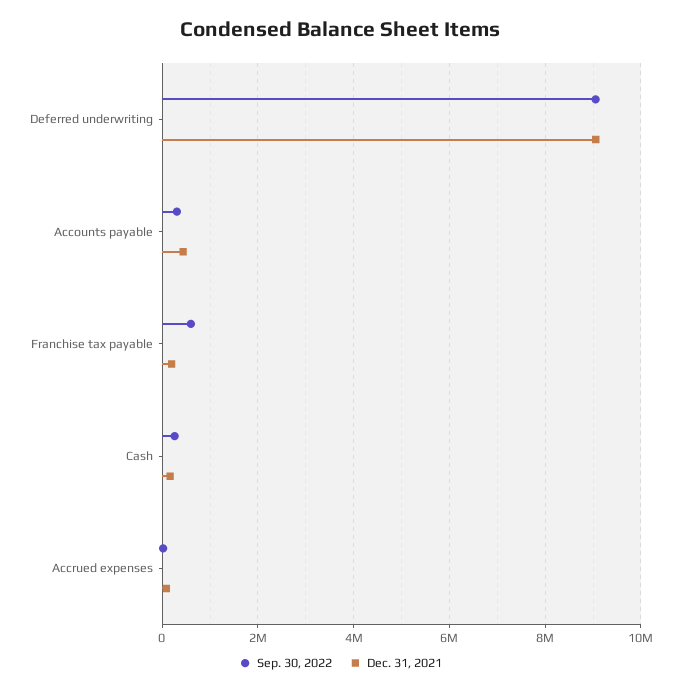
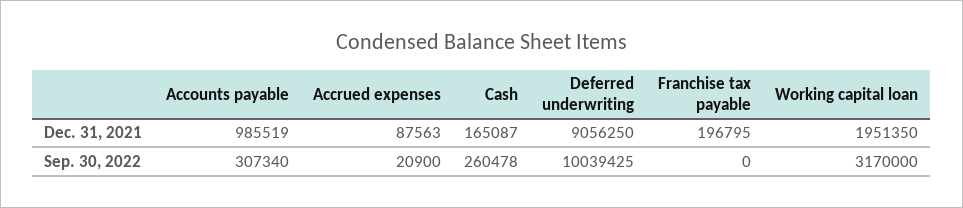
Sep. 30, 2022, Deferred underwriting: 9000000 -> 10039425
Dec. 31, 2021, Accounts payable: 400000 -> 985519
Sep. 30, 2022, Franchise tax payable: 600000 -> 0
Dec. 31, 2021, Working capital loan: none -> 1951350
Sep. 30, 2022, Working capital loan: none -> 3170000

